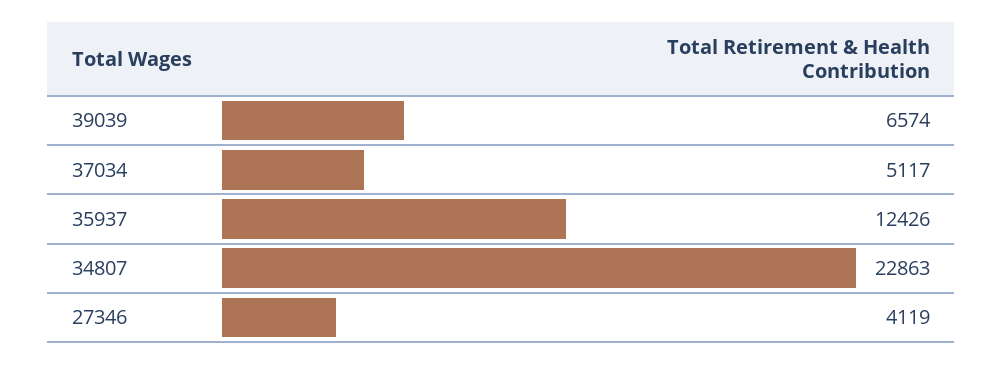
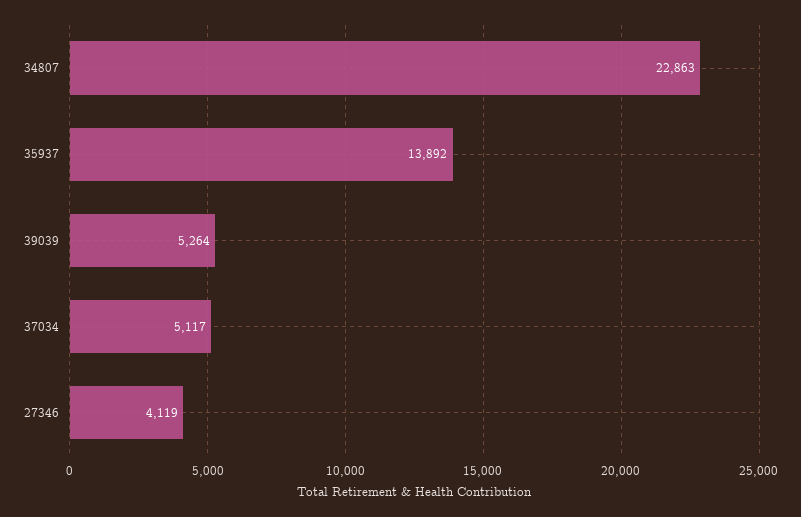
39039: 6574 -> 5264
35937: 12426 -> 13892

